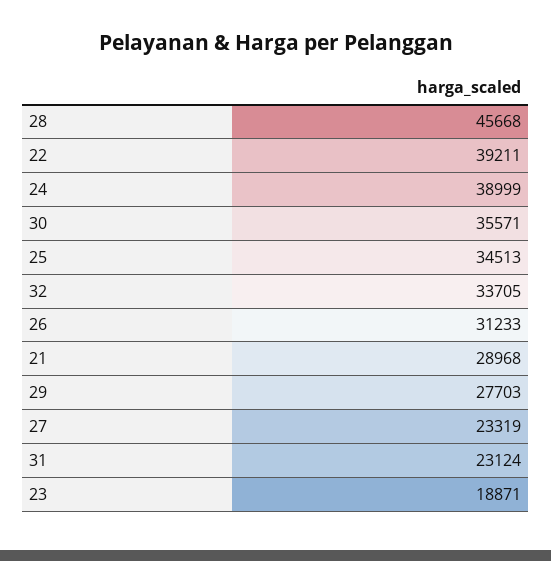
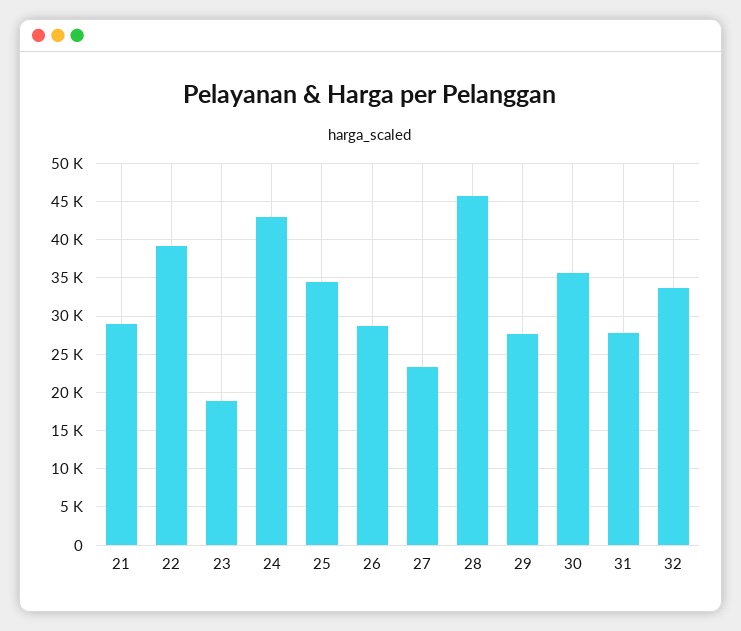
24: 38999 -> 43000
26: 31233 -> 29000
31: 23124 -> 28000

